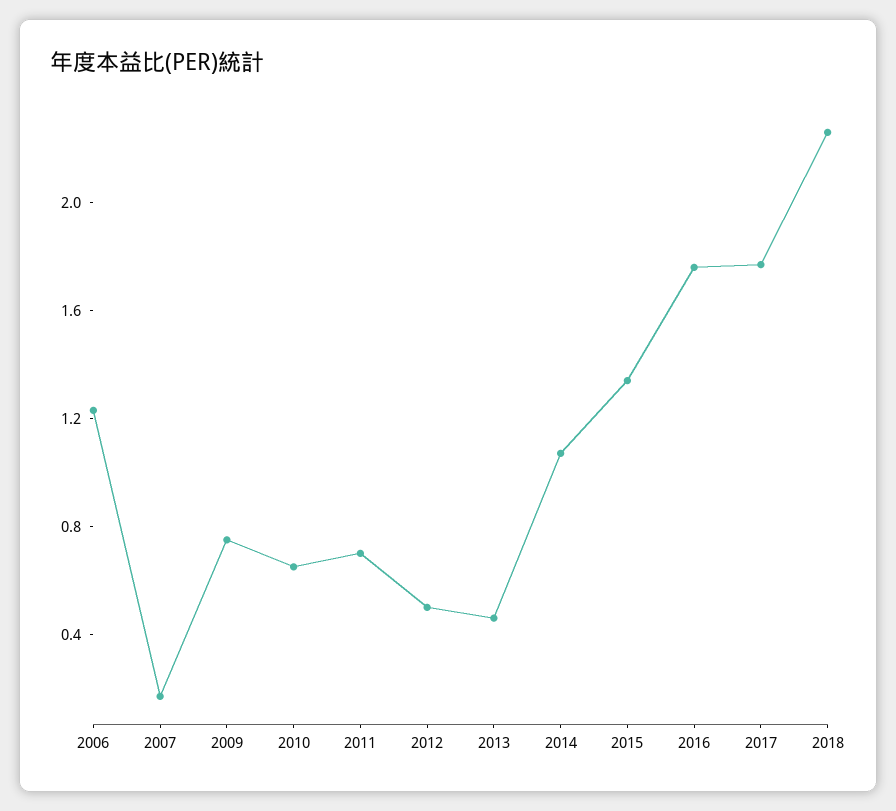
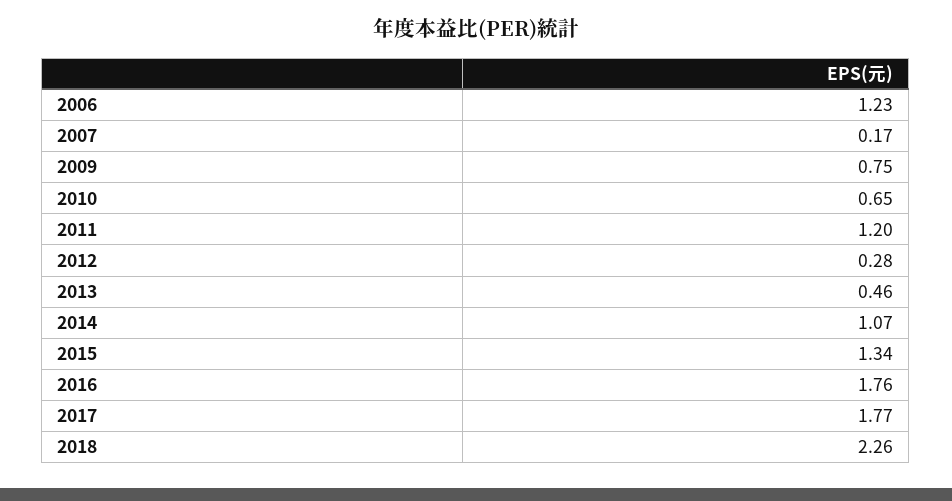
2011: 0.7 -> 1.2
2012: 0.5 -> 0.28

